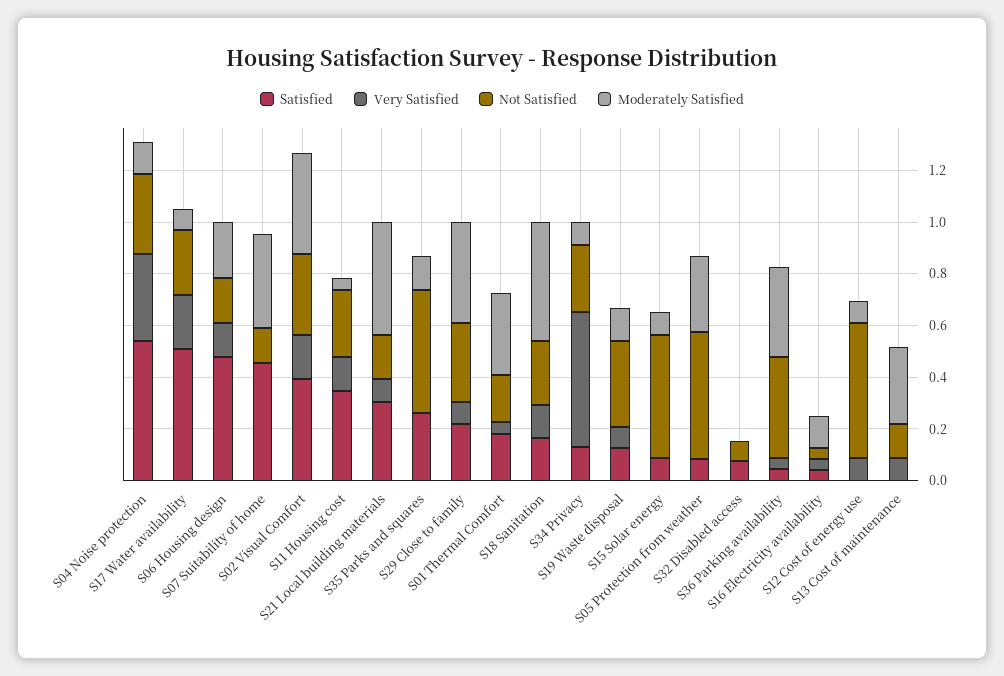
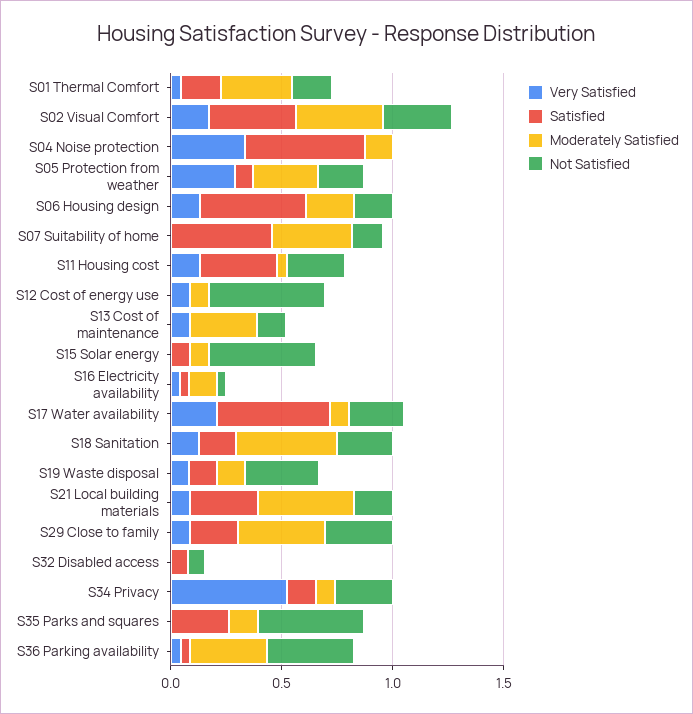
Not Satisfied, S04 Noise protection: 0.3 -> 0
Very Satisfied, S05 Protection from weather: 0 -> 0.3
Not Satisfied, S05 Protection from weather: 0.5 -> 0.2

